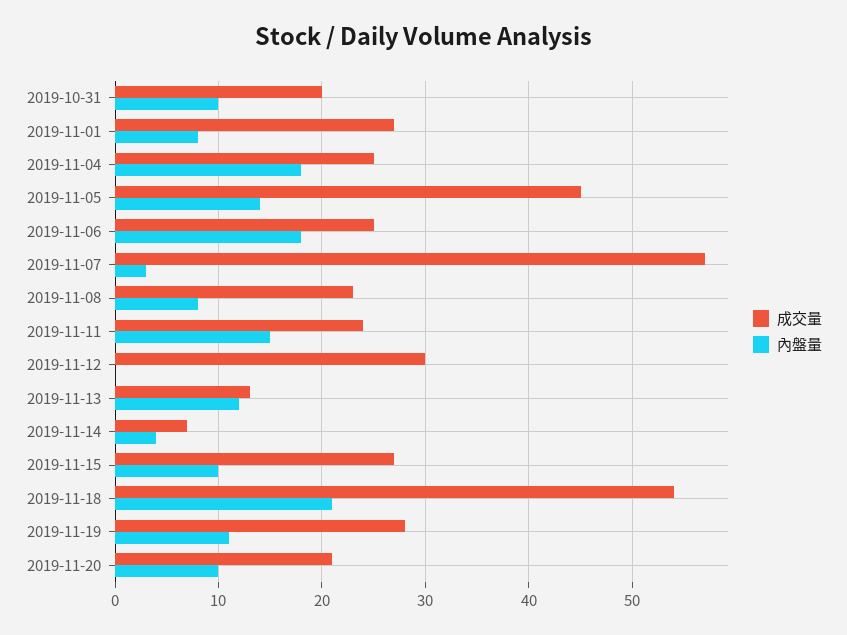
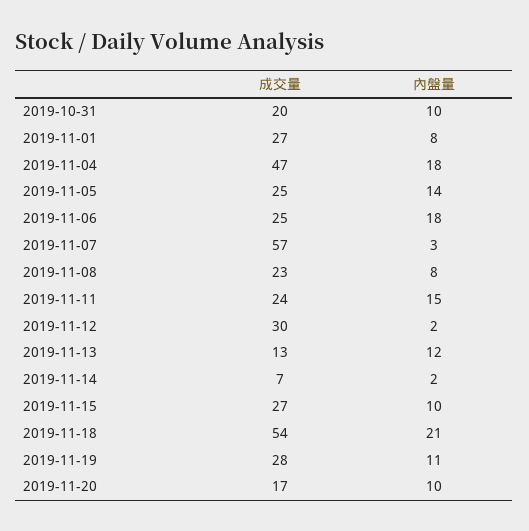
成交量, 2019-11-04: 25 -> 47
成交量, 2019-11-05: 45 -> 25
內盤量, 2019-11-12: 0 -> 2
內盤量, 2019-11-14: 4 -> 2
成交量, 2019-11-20: 21 -> 17

